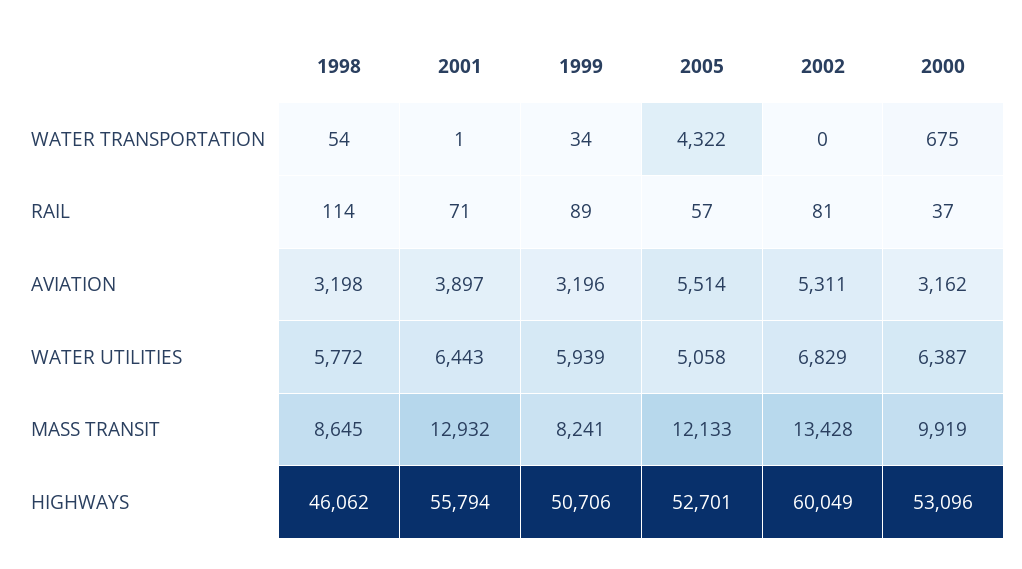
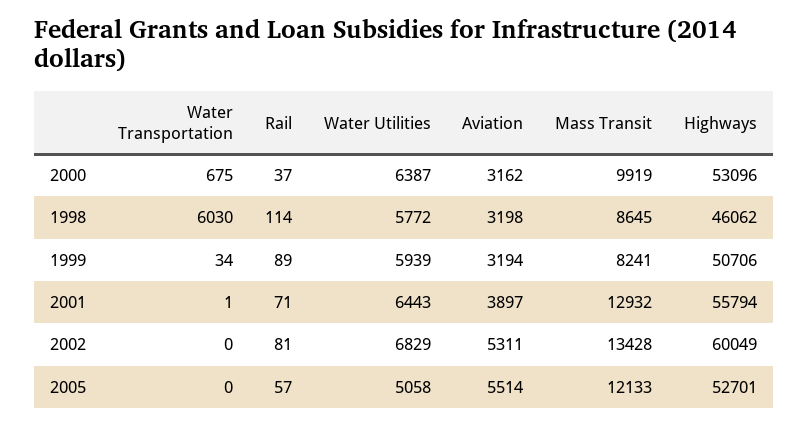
1998, WATER TRANSPORTATION: 54 -> 6030
2005, WATER TRANSPORTATION: 4322 -> 0
1999, AVIATION: 3196 -> 3194

